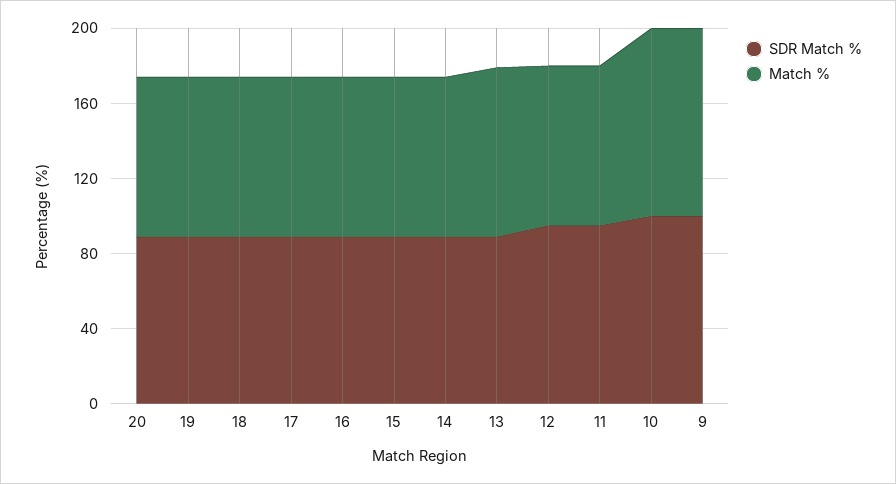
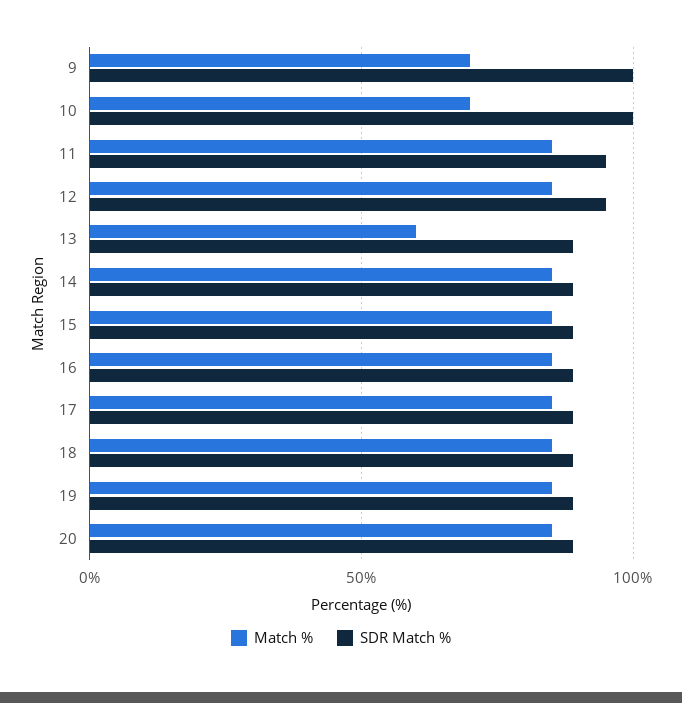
Match %, 13: 90 -> 60
Match %, 10: 100 -> 70
Match %, 9: 100 -> 70

